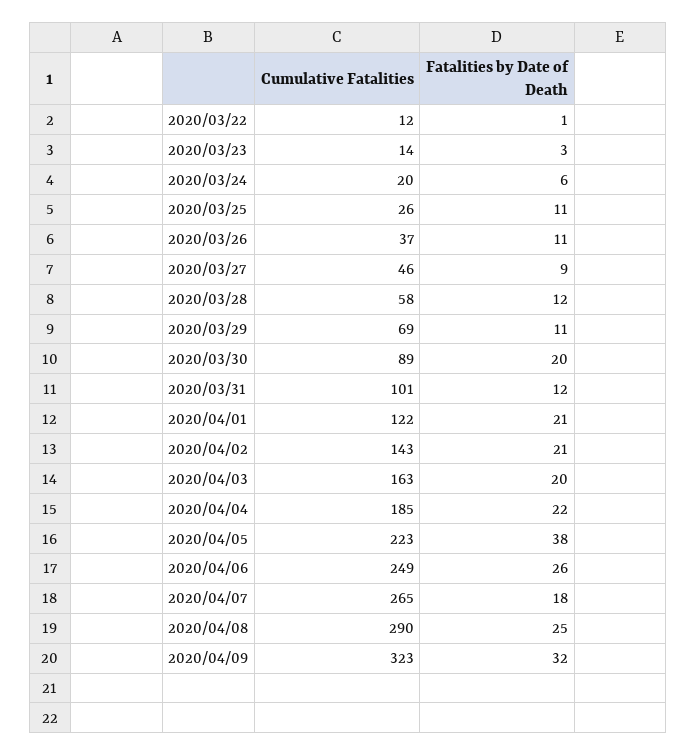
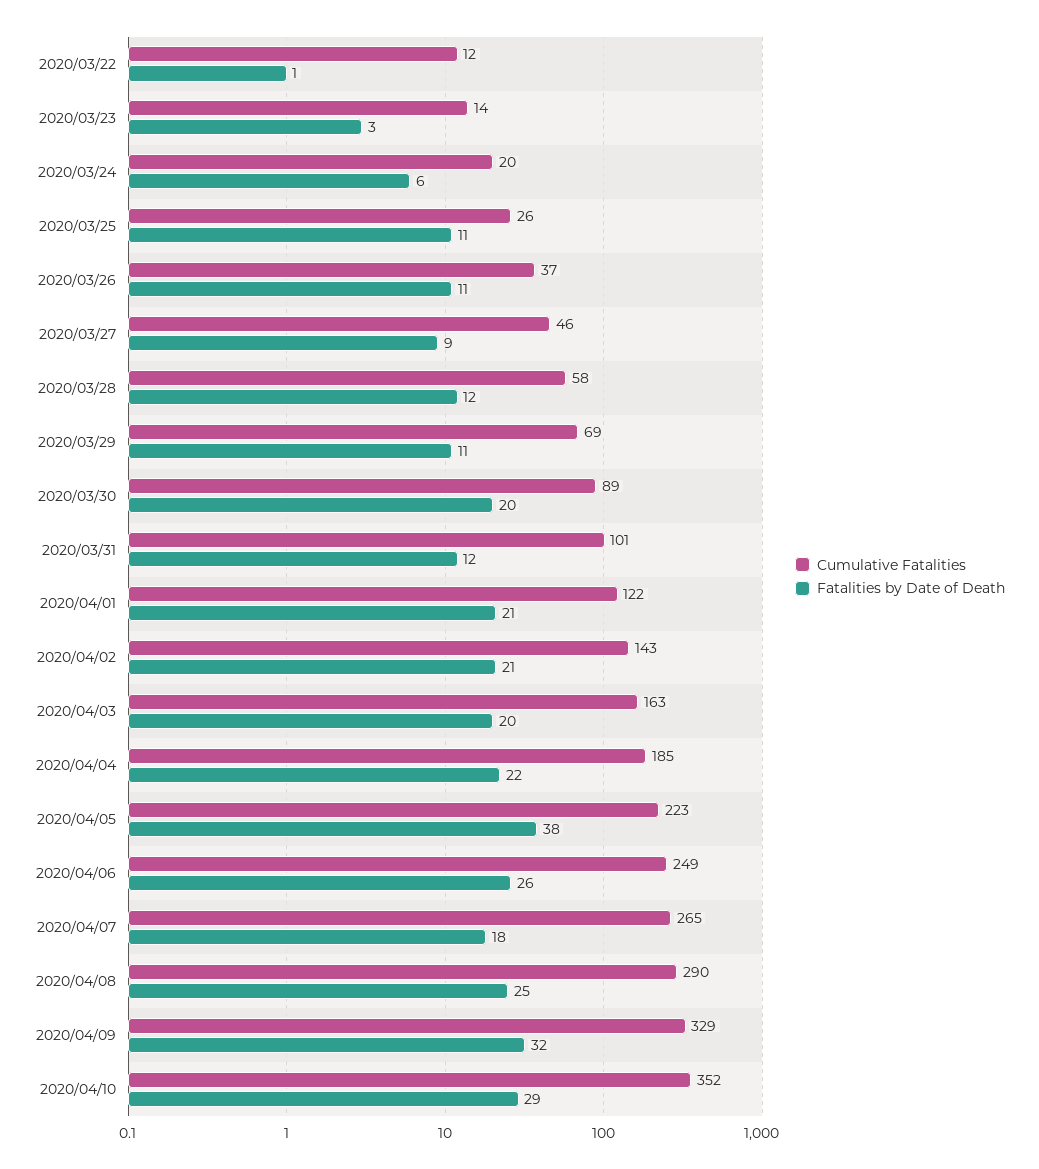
Cumulative Fatalities, 2020/04/09: 323 -> 329
Cumulative Fatalities, 2020/04/10: none -> 352
Fatalities by Date of Death, 2020/04/10: none -> 29

